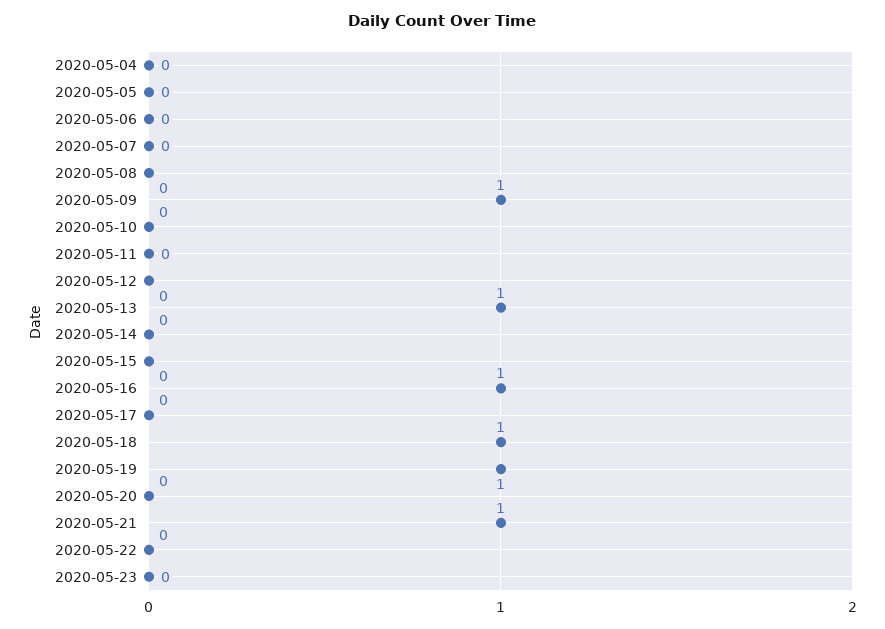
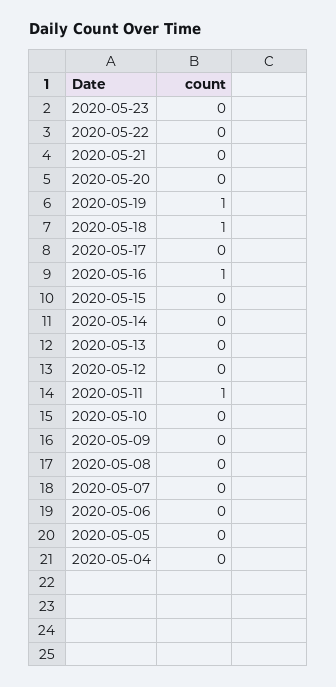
2020-05-09: 1 -> 0
2020-05-11: 0 -> 1
2020-05-13: 1 -> 0
2020-05-21: 1 -> 0

